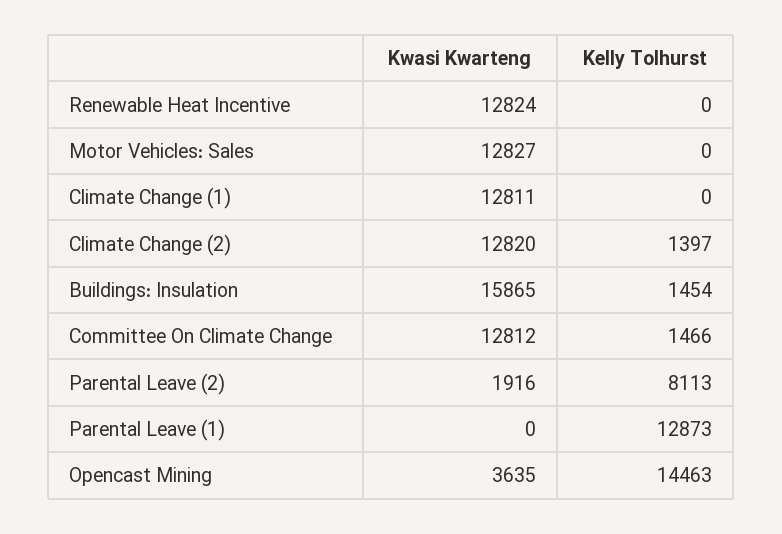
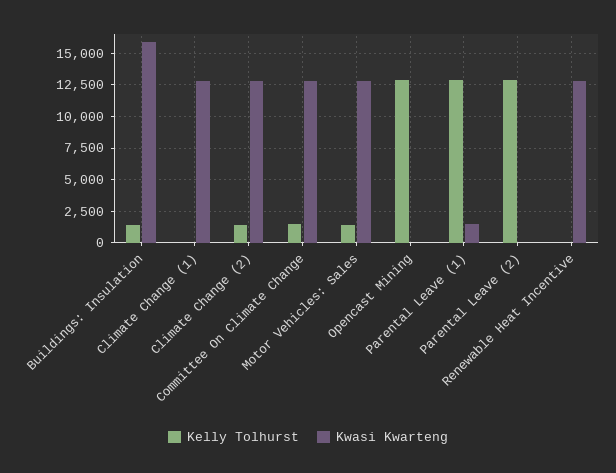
Kelly Tolhurst, Motor Vehicles: Sales: 0 -> 1500
Kwasi Kwarteng, Parental Leave (2): 1916 -> 0
Kelly Tolhurst, Parental Leave (2): 8113 -> 13000
Kwasi Kwarteng, Parental Leave (1): 0 -> 1500
Kwasi Kwarteng, Opencast Mining: 3635 -> 0
Kelly Tolhurst, Opencast Mining: 14463 -> 13000

